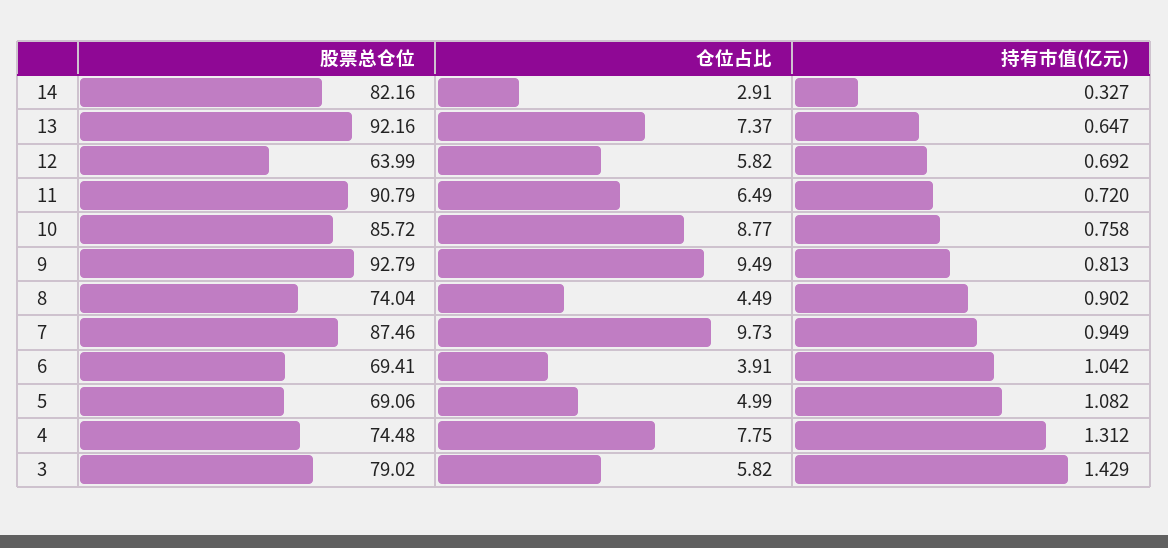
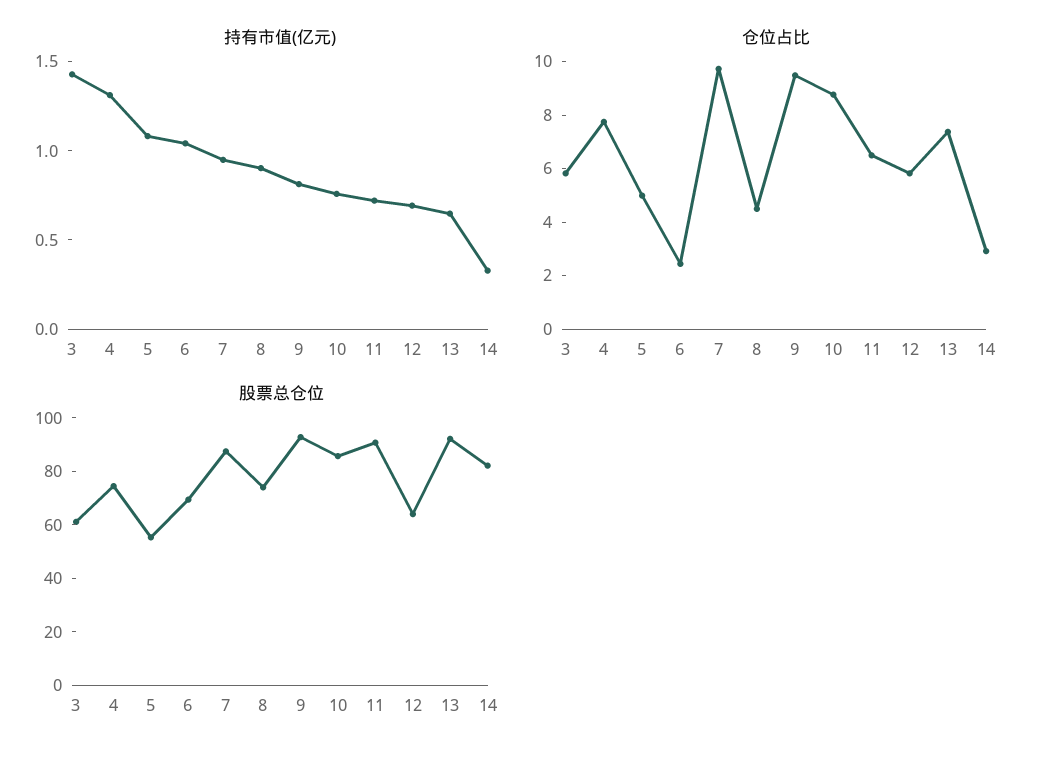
仓位占比, 6: 3.91 -> 2.5
股票总仓位, 5: 69.06 -> 55
股票总仓位, 3: 79.02 -> 60

